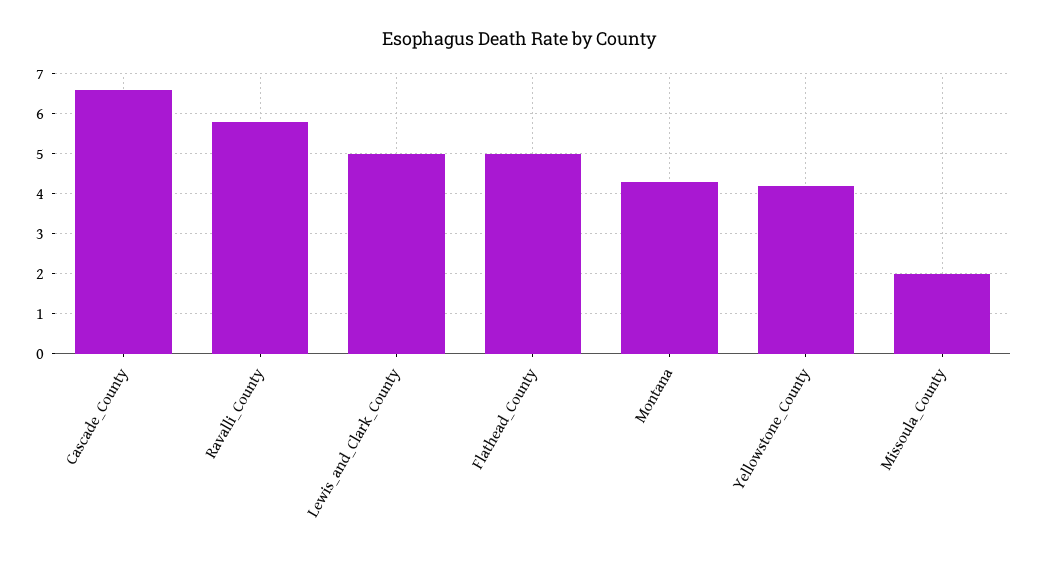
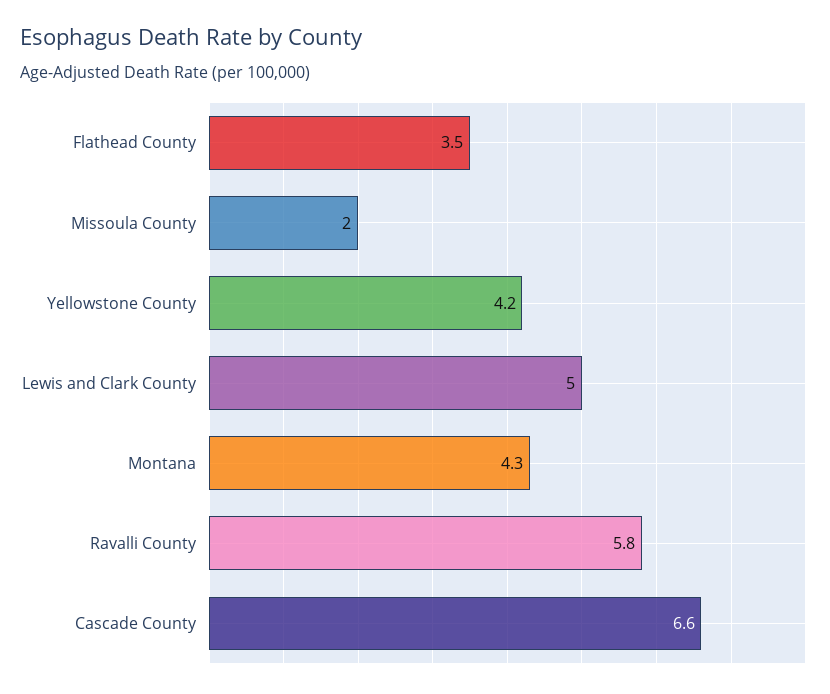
Flathead_County: 5 -> 3.5

